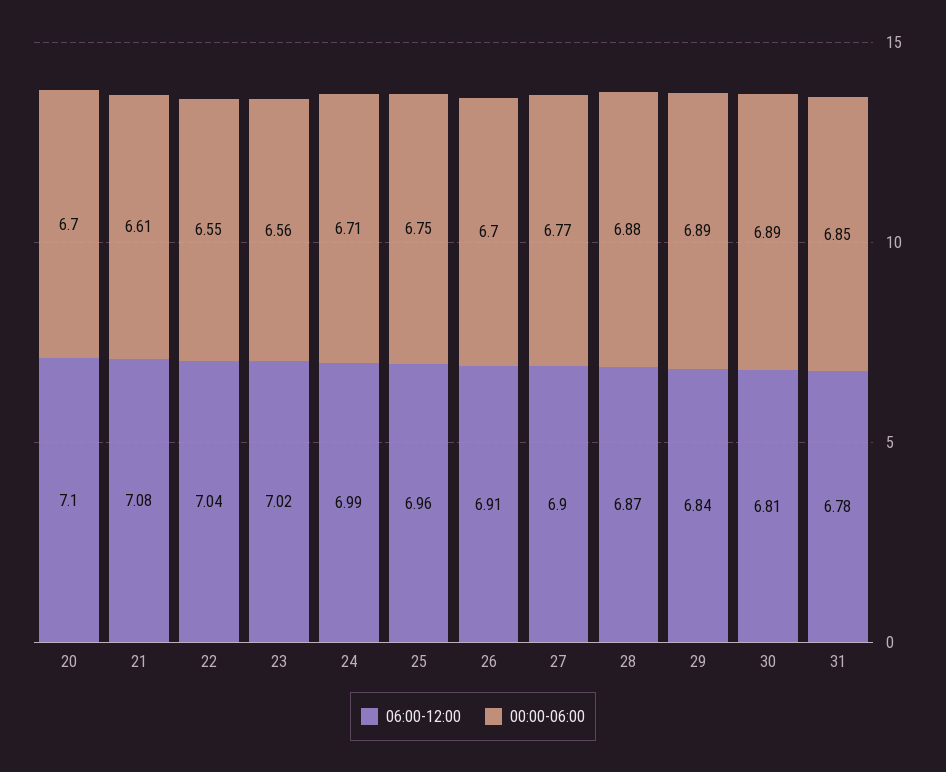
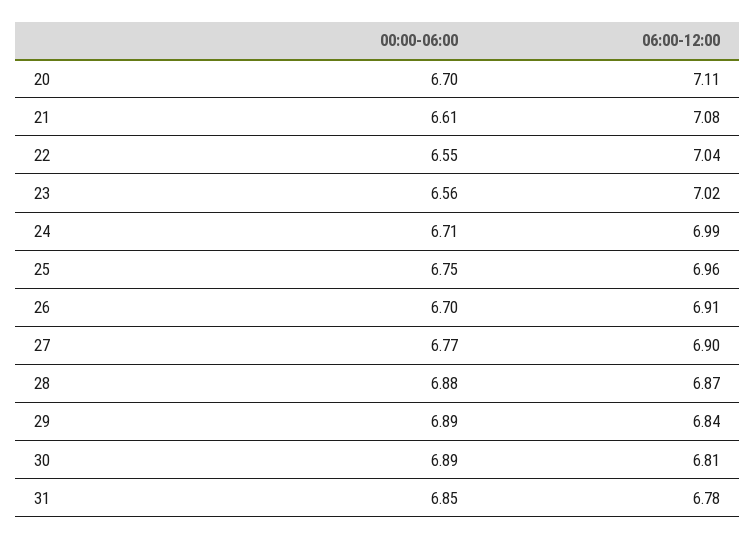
06:00-12:00, 20: 7.1 -> 7.11

